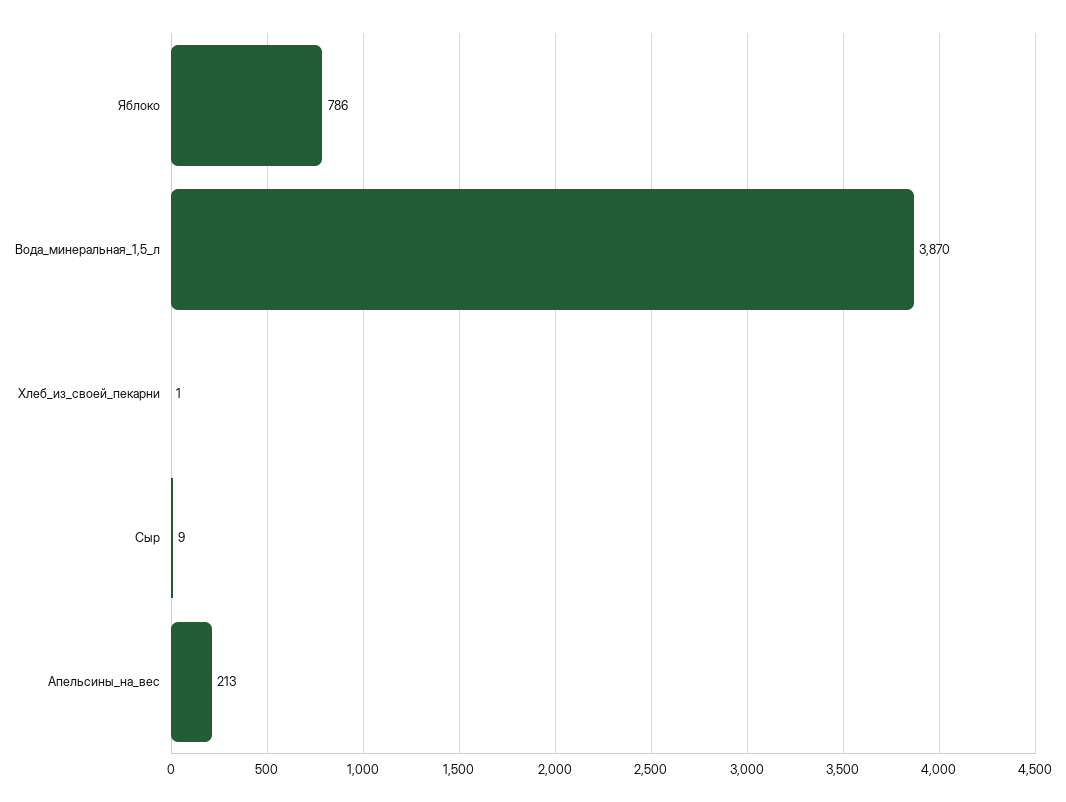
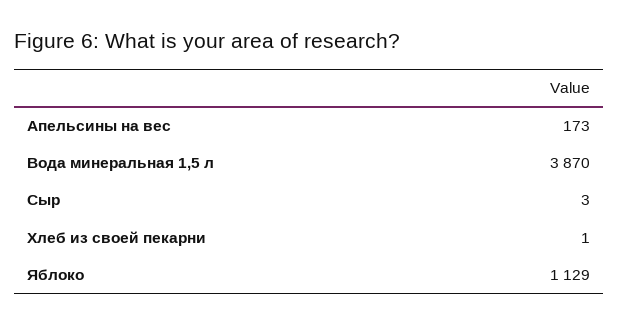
Яблоко: 786 -> 1129
Сыр: 9 -> 3
Апельсины_на_вес: 213 -> 173

